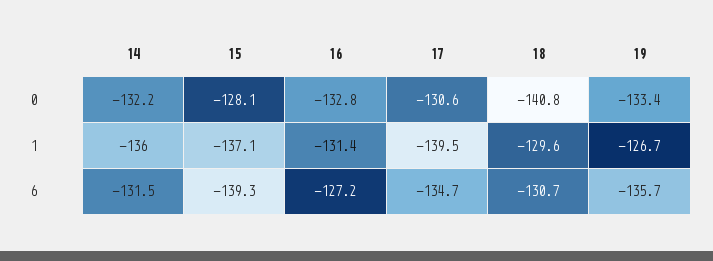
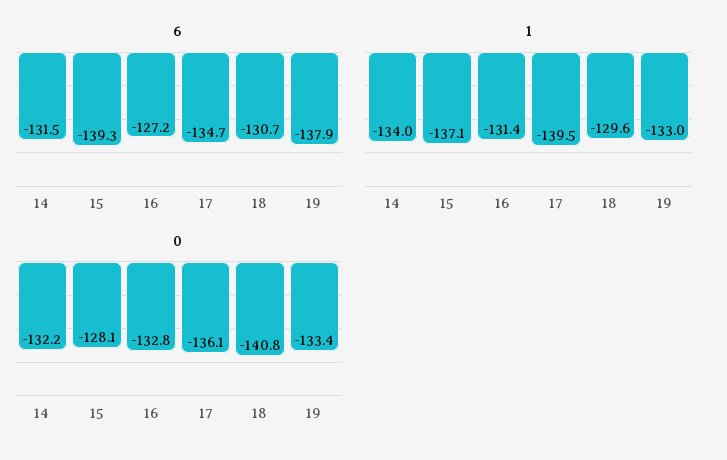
0, 17: -130.6 -> -136.1
1, 14: -136 -> -134
1, 19: -126.7 -> -133
6, 19: -135.7 -> -137.9

